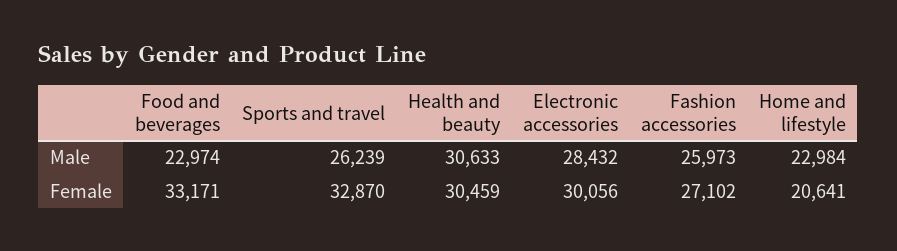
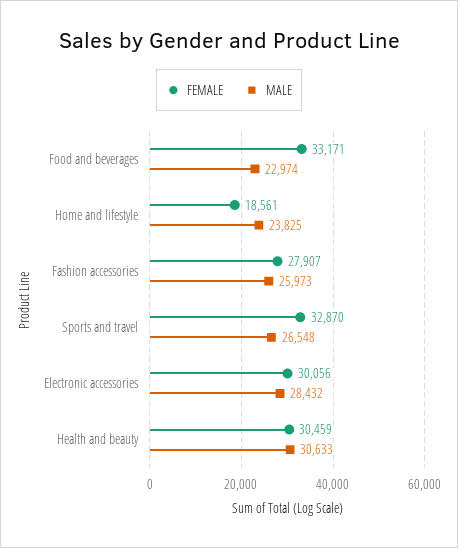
Male, Sports and travel: 26239 -> 26548
Male, Home and lifestyle: 22984 -> 23825
Female, Fashion accessories: 27102 -> 27907
Female, Home and lifestyle: 20641 -> 18561

